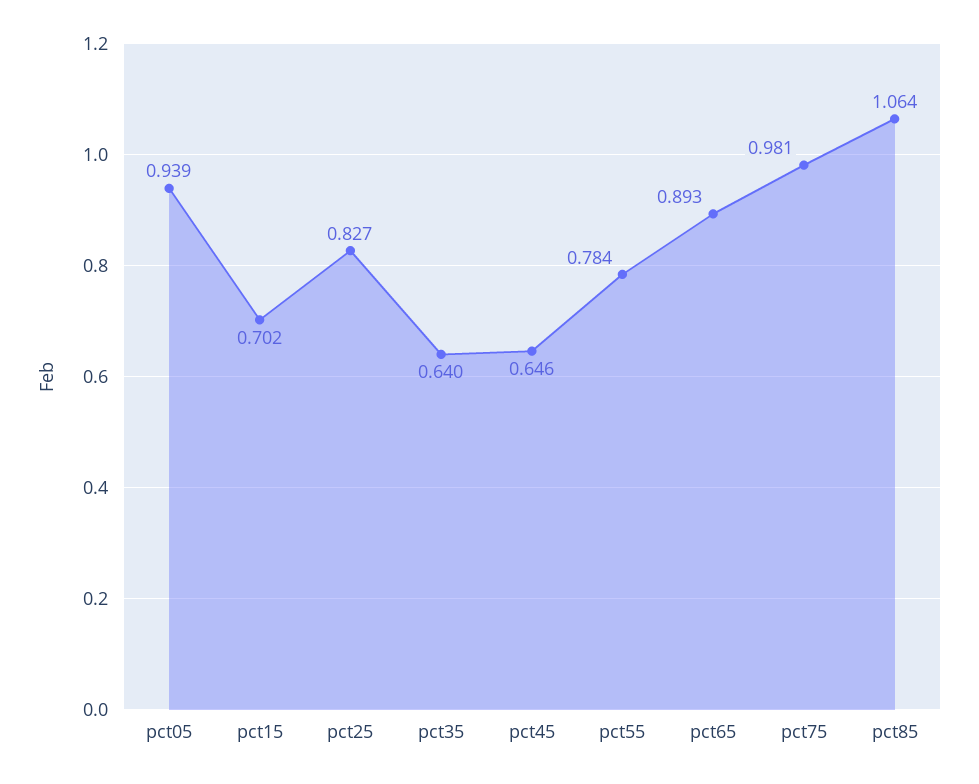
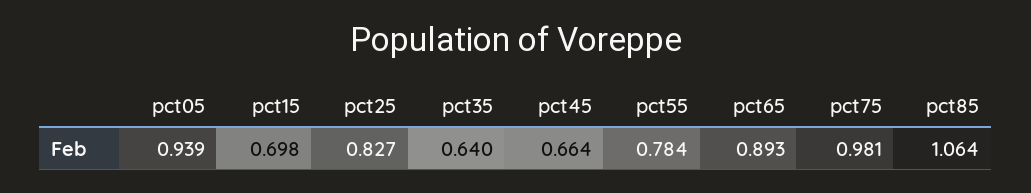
pct15: 0.702 -> 0.698
pct45: 0.646 -> 0.664

